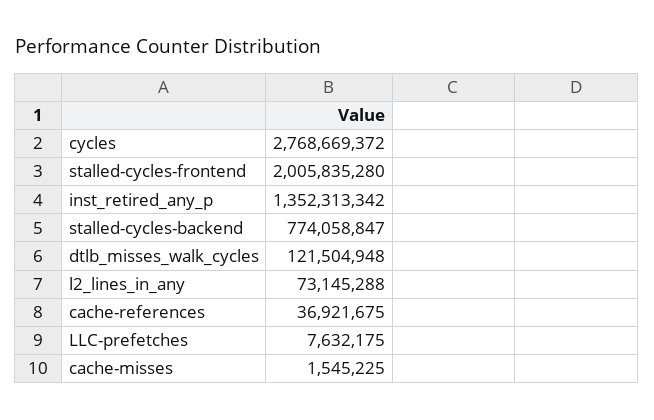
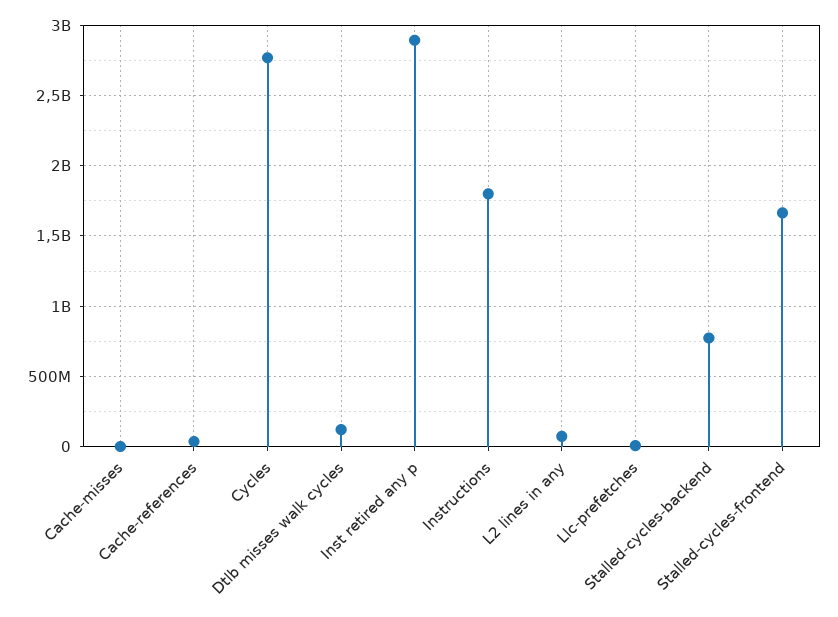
stalled-cycles-frontend: 2005835280 -> 1650000000
inst_retired_any_p: 1352313342 -> 2900000000
Instructions: none -> 1800000000

